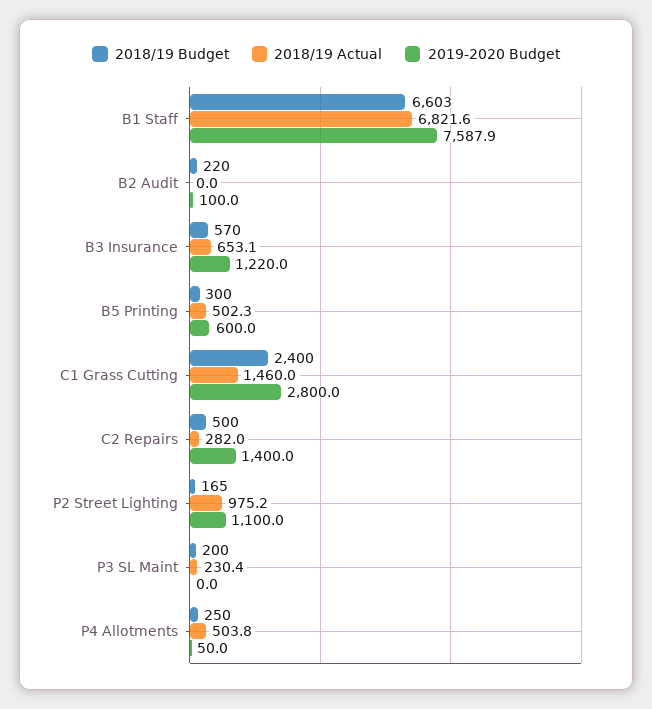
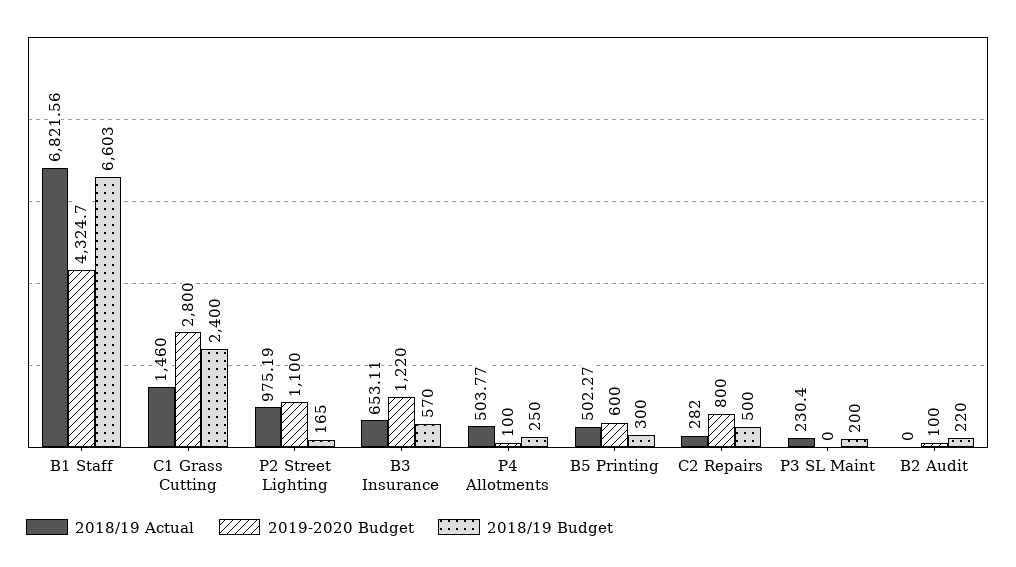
2019-2020 Budget, B1 Staff: 7587.9 -> 4324.7
2019-2020 Budget, C2 Repairs: 1400 -> 800
2019-2020 Budget, P4 Allotments: 50 -> 100

